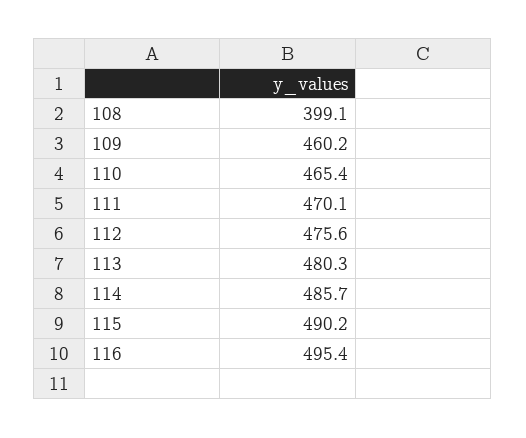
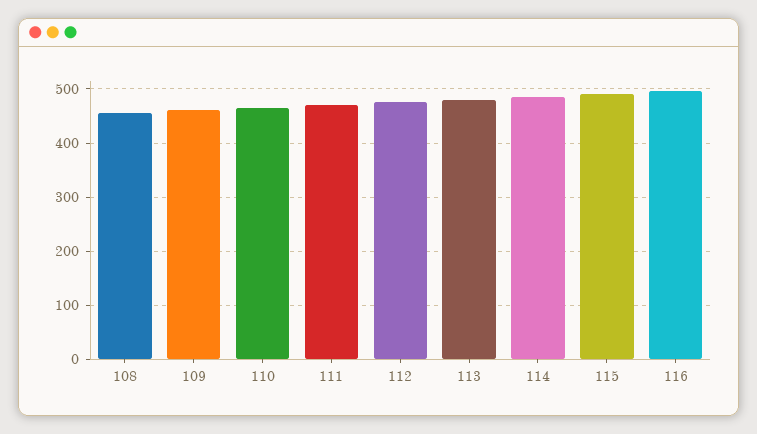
108: 399.1 -> 460

